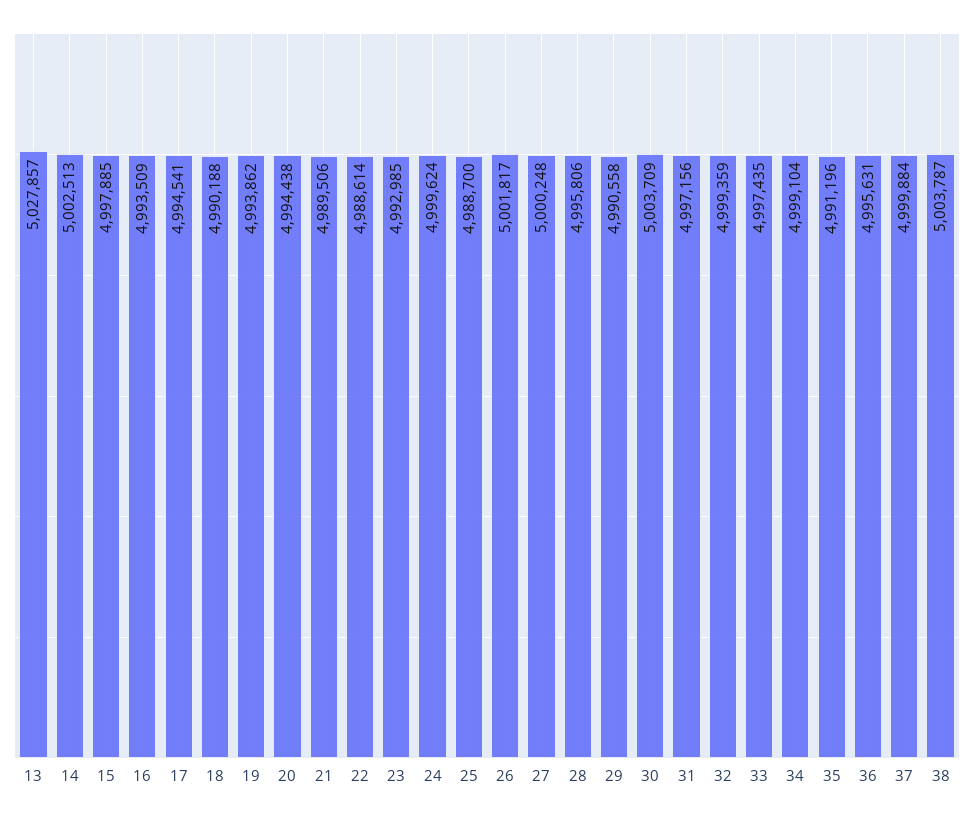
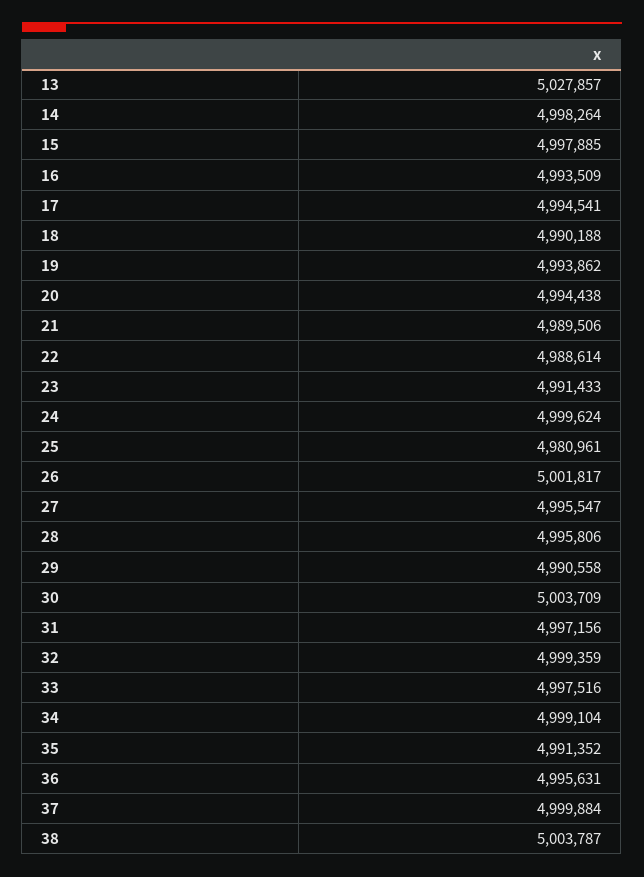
14: 5002513 -> 4998264
23: 4992985 -> 4991433
25: 4988700 -> 4980961
27: 5000248 -> 4995547
33: 4997435 -> 4997516
35: 4991196 -> 4991352

